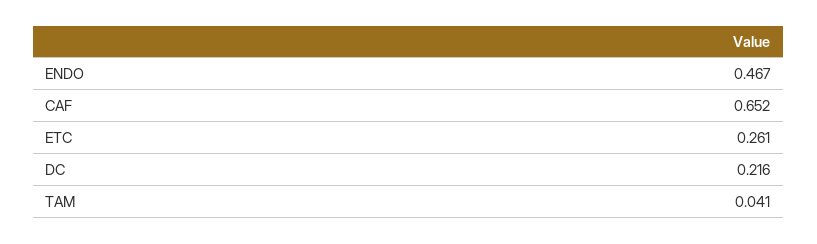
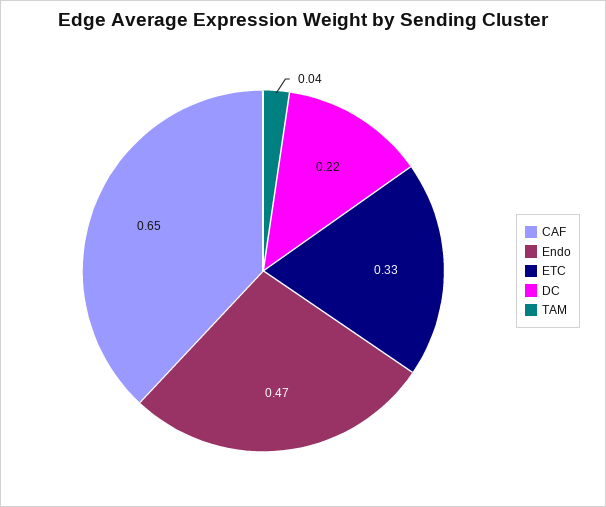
ETC: 0.261 -> 0.33

